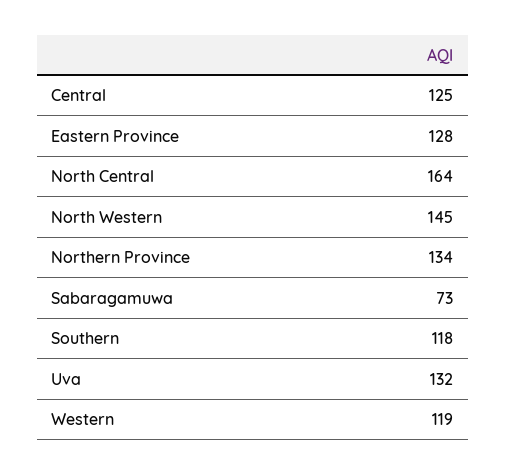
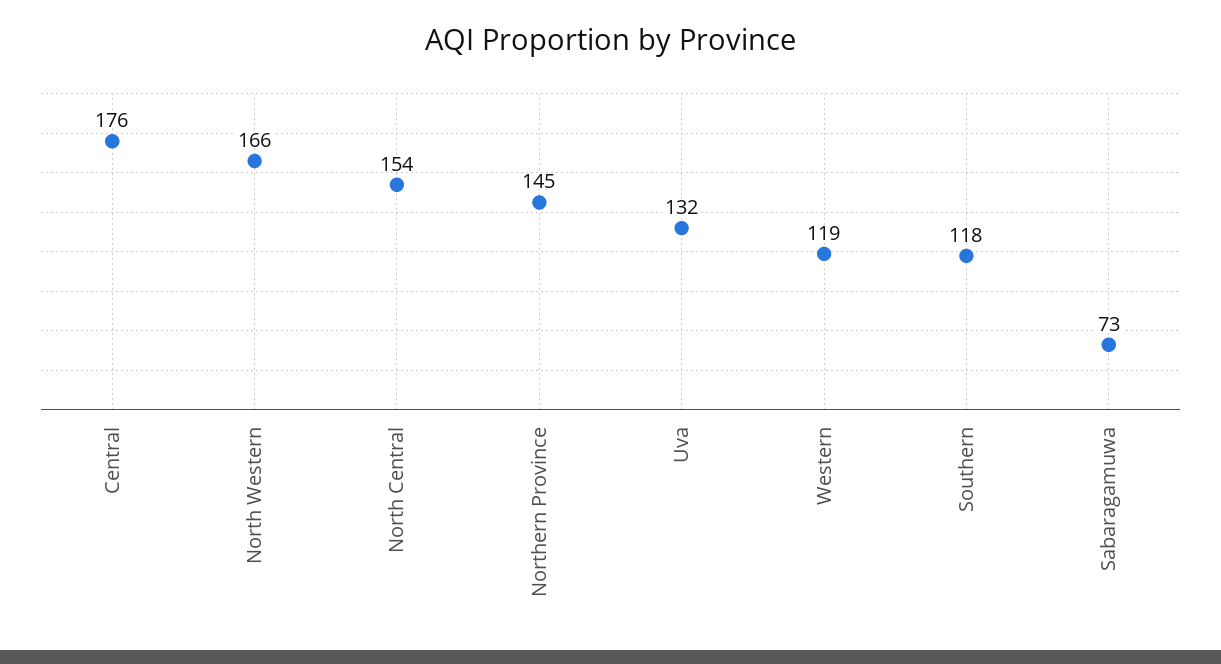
Central: 125 -> 176
Eastern Province: 128 -> none
North Central: 164 -> 154
North Western: 145 -> 166
Northern Province: 134 -> 145

